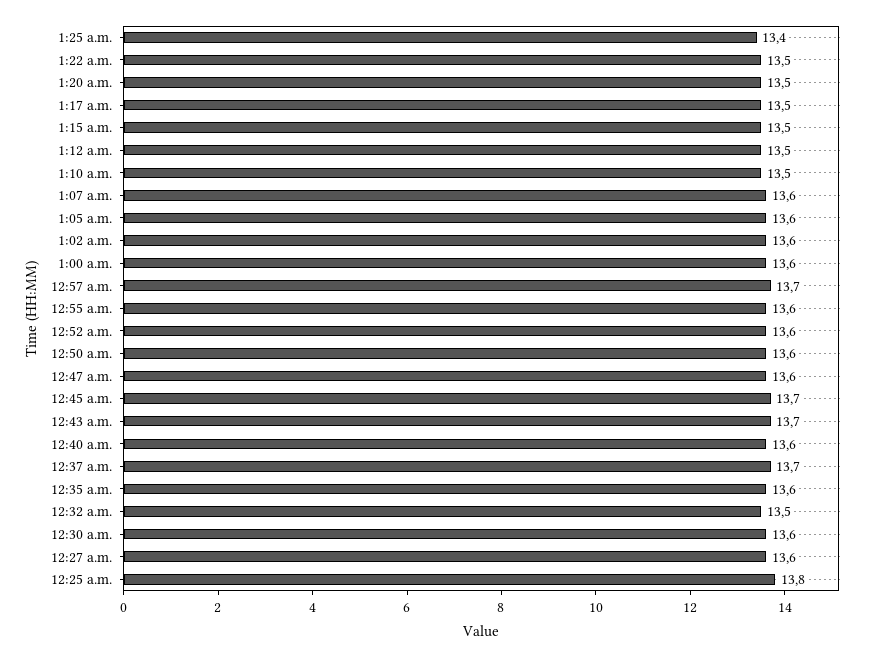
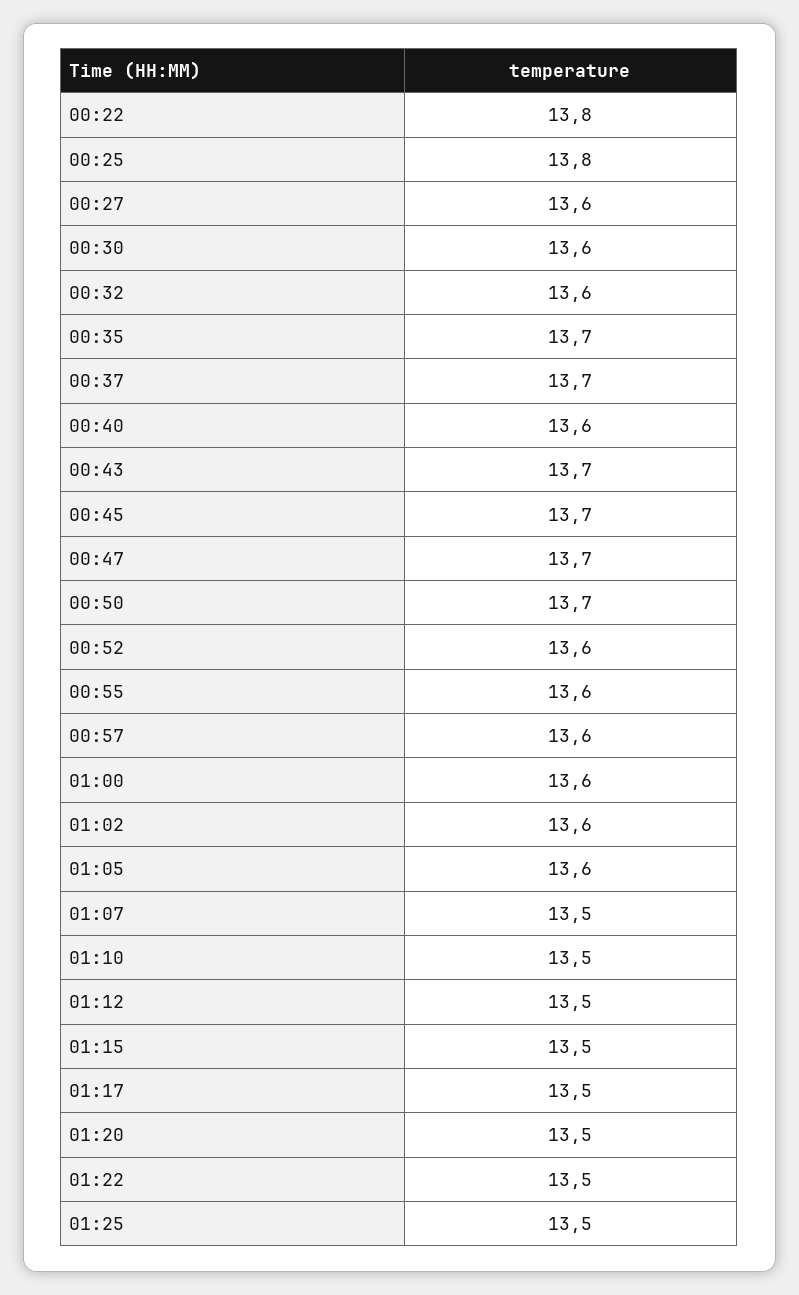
1:25 a.m.: 13.4 -> 13.5
1:07 a.m.: 13.6 -> 13.5
12:57 a.m.: 13.7 -> 13.6
12:50 a.m.: 13.6 -> 13.7
12:47 a.m.: 13.6 -> 13.7
12:35 a.m.: 13.6 -> 13.7
12:32 a.m.: 13.5 -> 13.6
00:22: none -> 13.8

